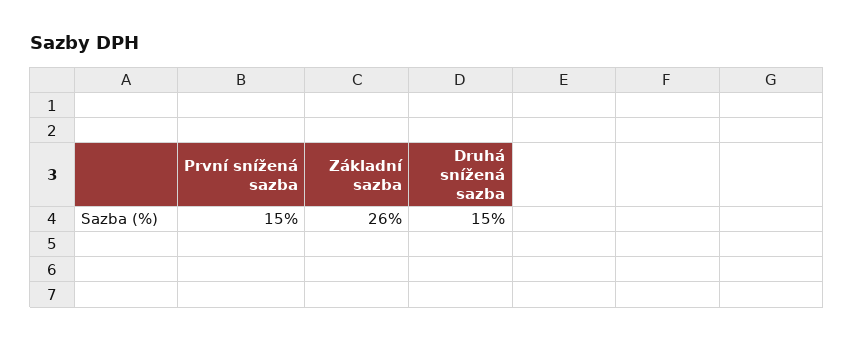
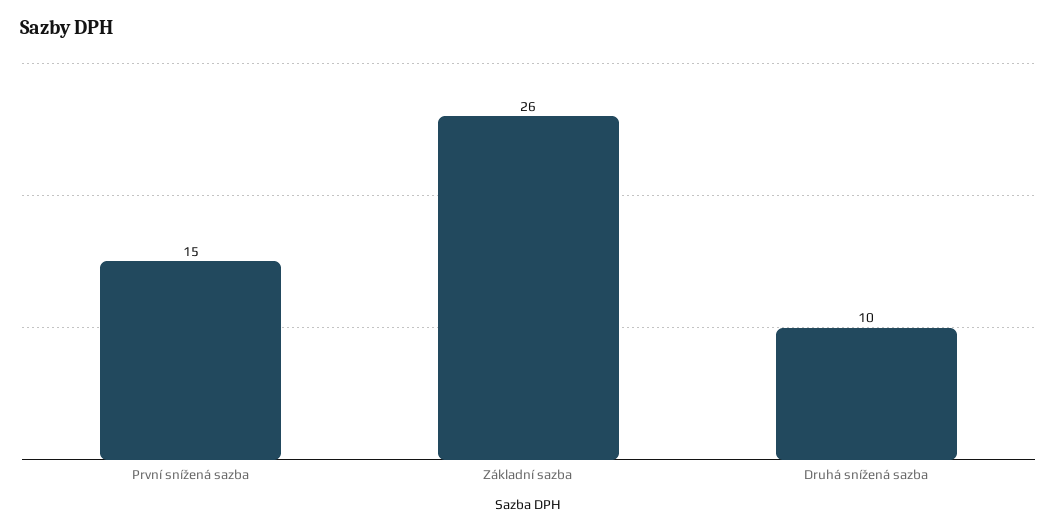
Druhá snížená sazba: 15 -> 10

